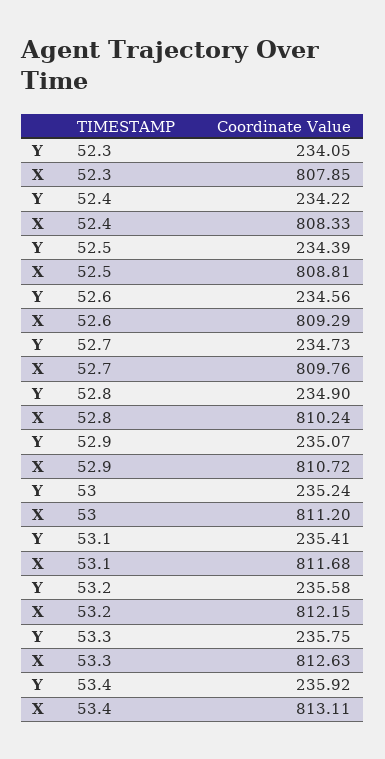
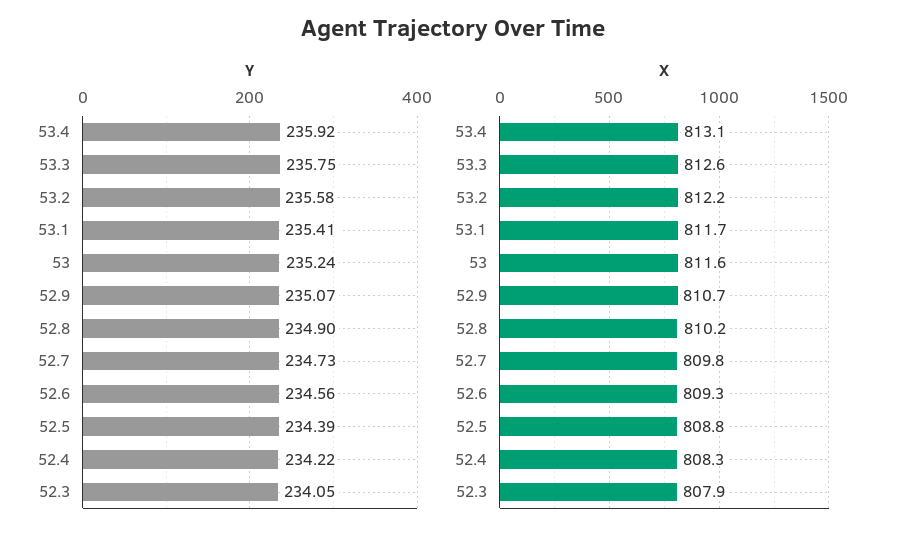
X, 53: 811.2 -> 811.6

